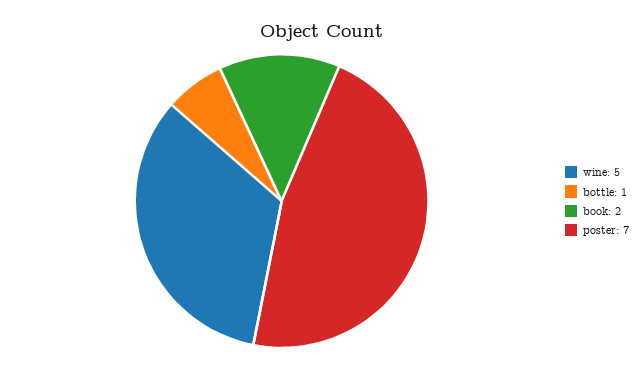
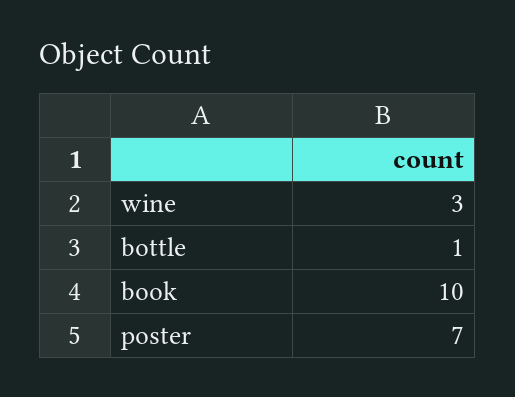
wine: 5 -> 3
book: 2 -> 10

